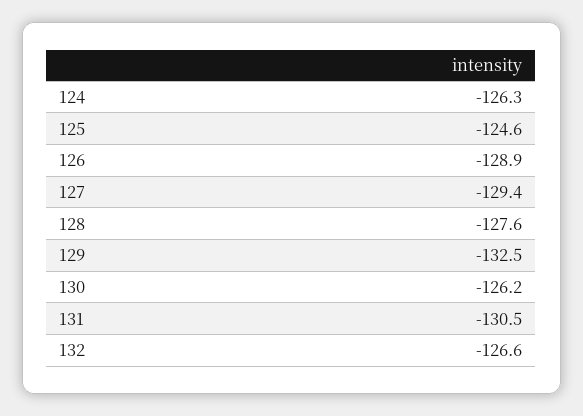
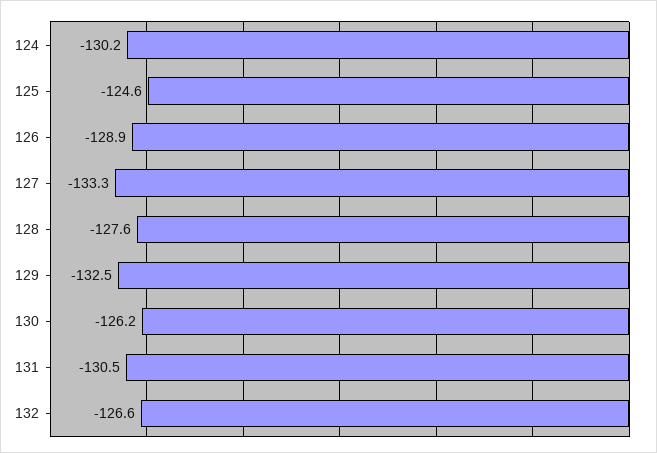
124: -126.3 -> -130.2
127: -129.4 -> -133.3

